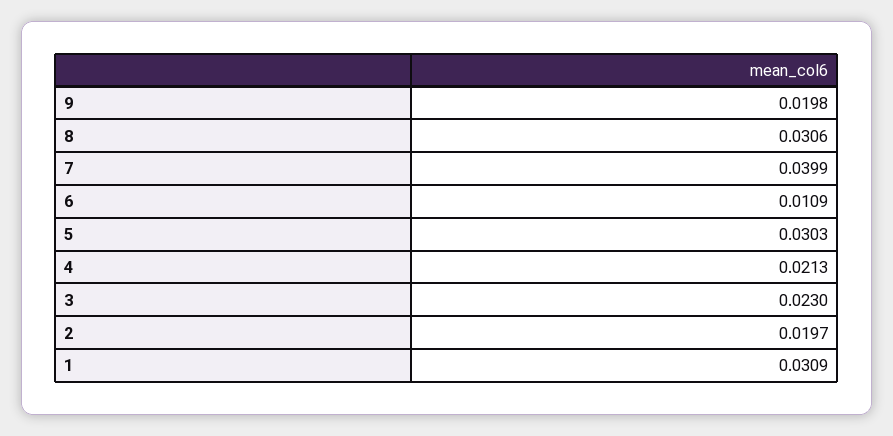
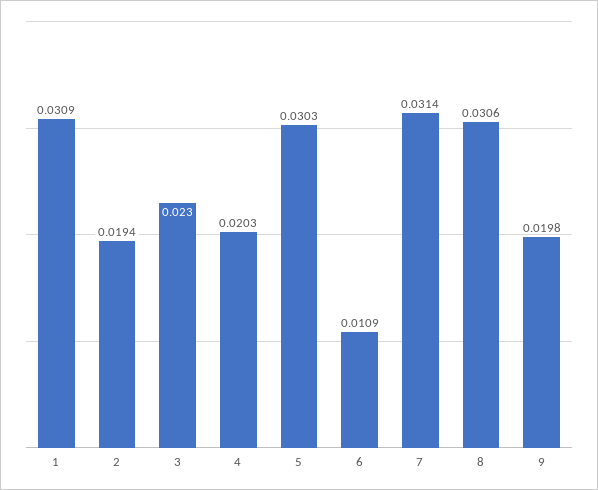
7: 0.0399 -> 0.0314
4: 0.0213 -> 0.0203
2: 0.0197 -> 0.0194

